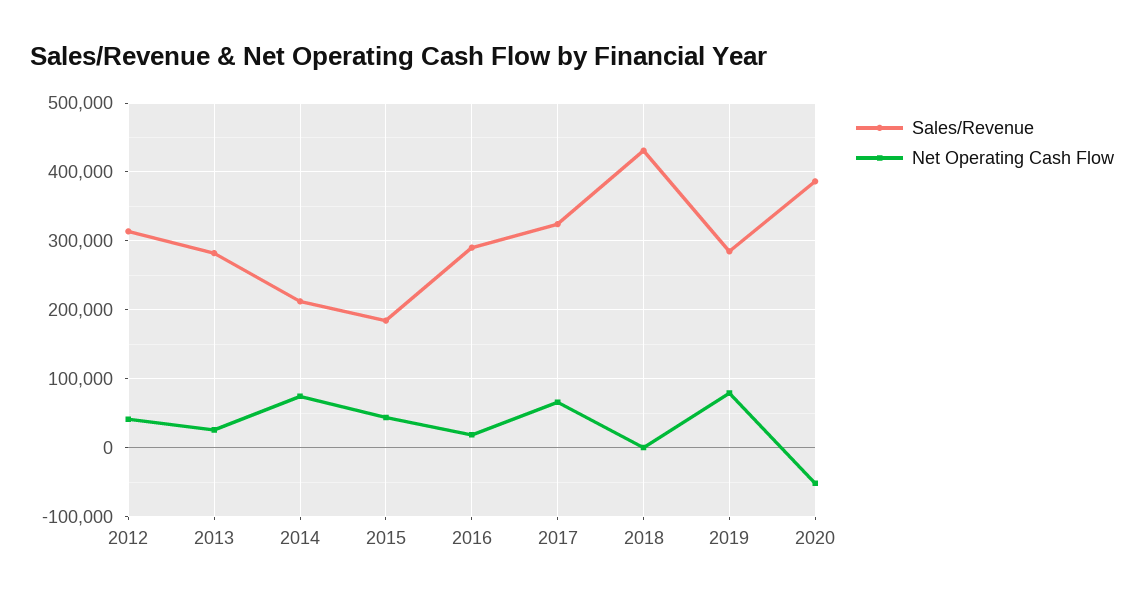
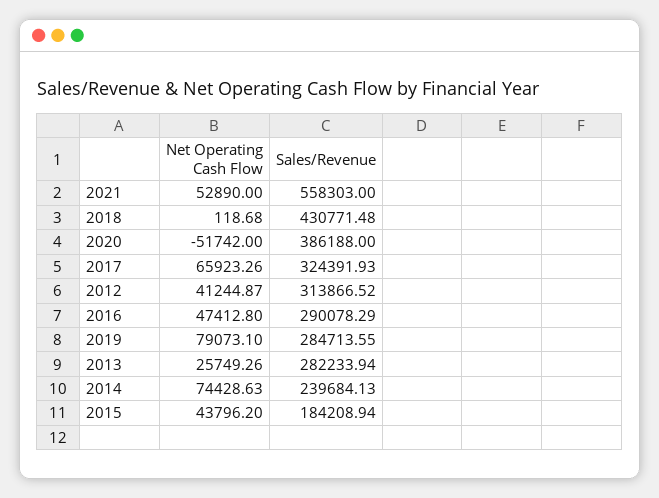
Sales/Revenue, 2014: 210000 -> 239684.13
Net Operating Cash Flow, 2016: 20000 -> 47412.8
Net Operating Cash Flow, 2021: none -> 52890
Sales/Revenue, 2021: none -> 558303

